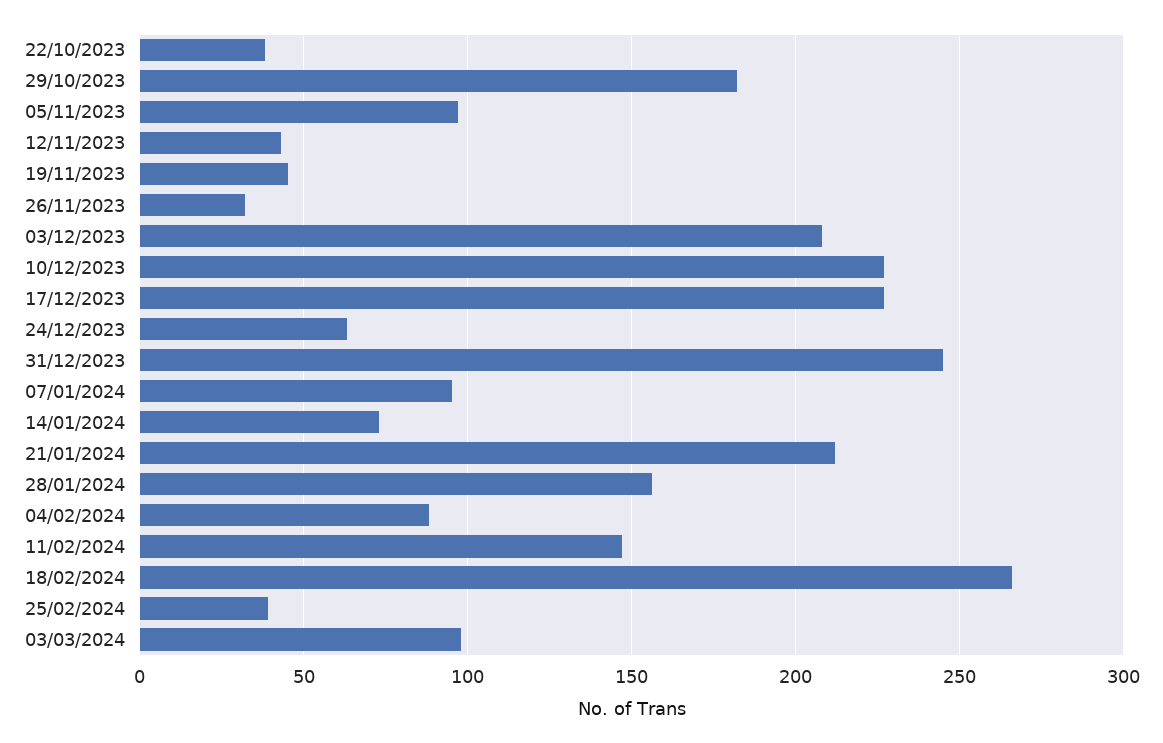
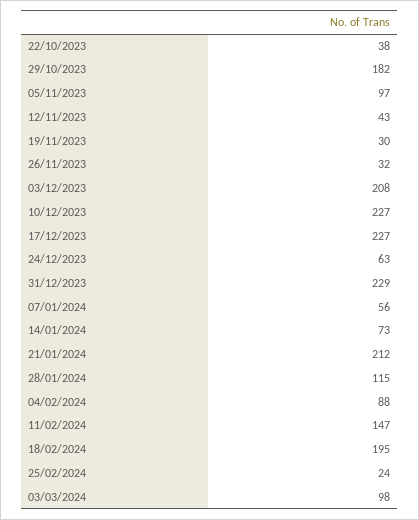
19/11/2023: 45 -> 30
31/12/2023: 245 -> 229
07/01/2024: 95 -> 56
28/01/2024: 155 -> 115
18/02/2024: 265 -> 195
25/02/2024: 40 -> 24

